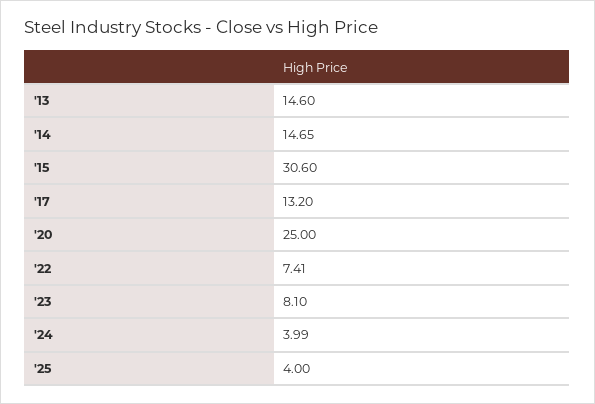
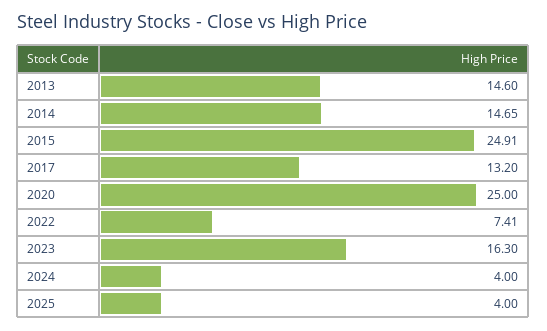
'15: 30.6 -> 24.91
'23: 8.1 -> 16.3
'24: 3.99 -> 4

